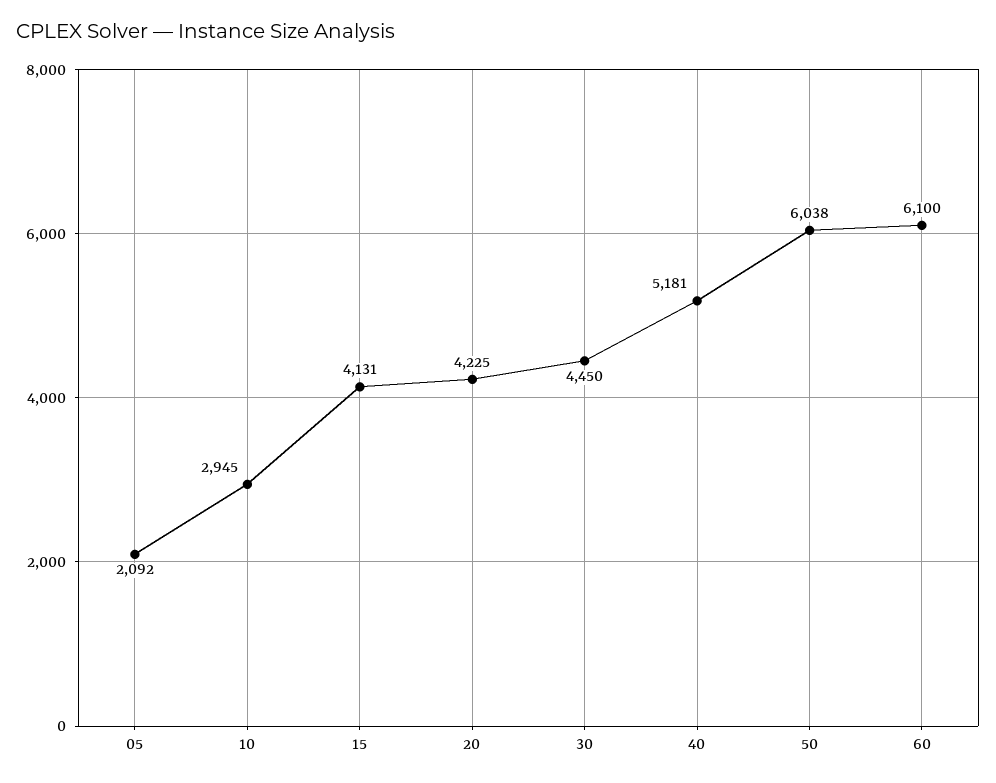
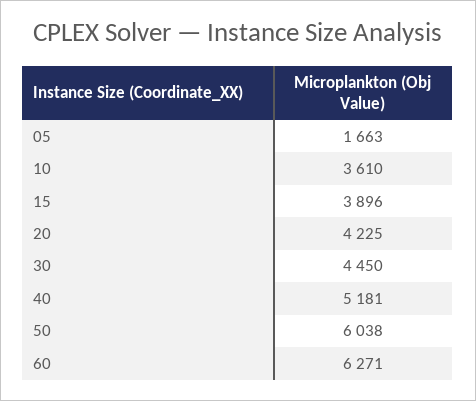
05: 2092 -> 1663
10: 2945 -> 3610
15: 4131 -> 3896
60: 6100 -> 6271

